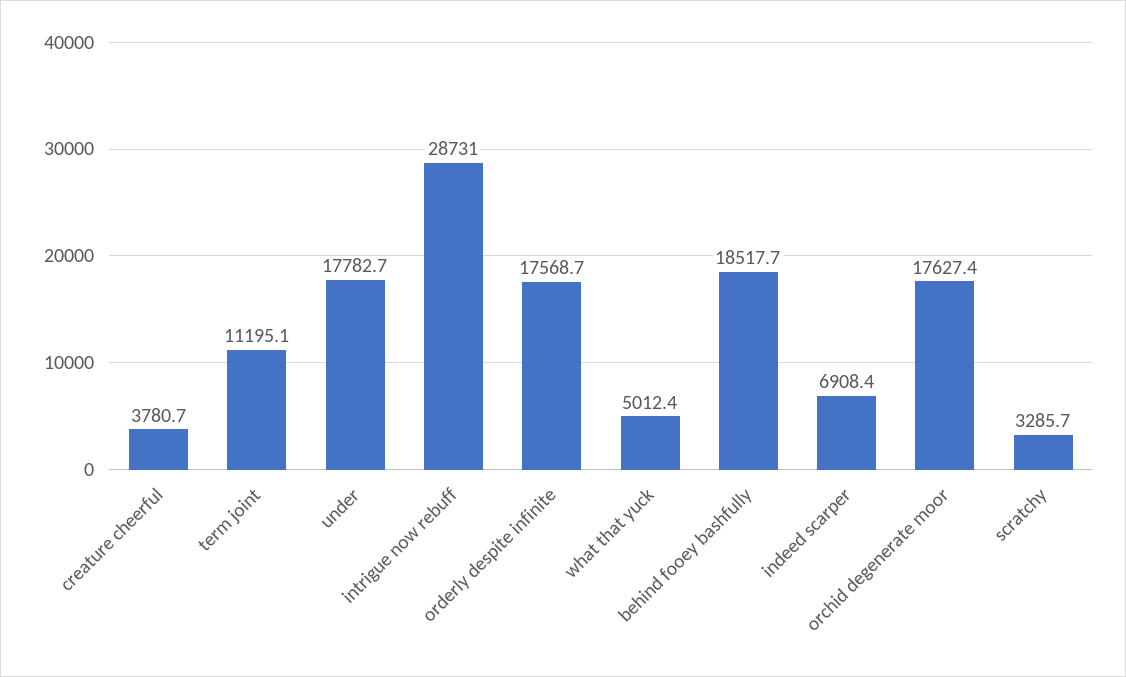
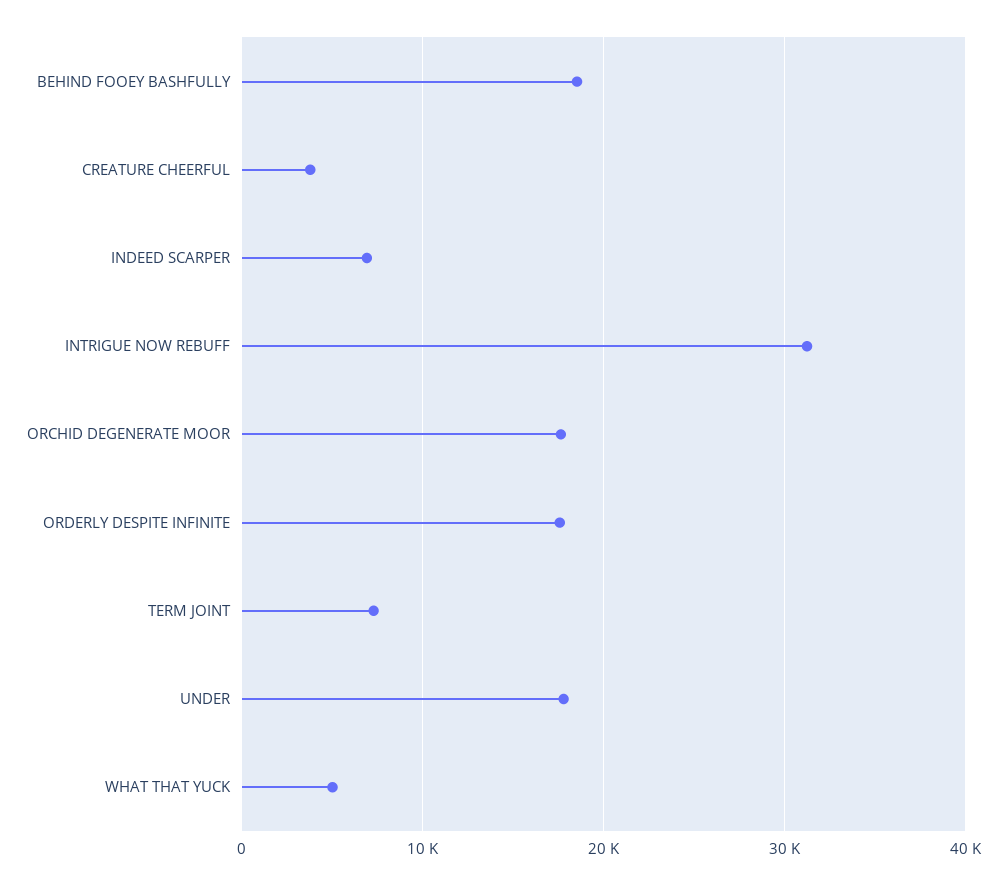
term joint: 11195.1 -> 7000
intrigue now rebuff: 28731 -> 31000
scratchy: 3285.7 -> none

